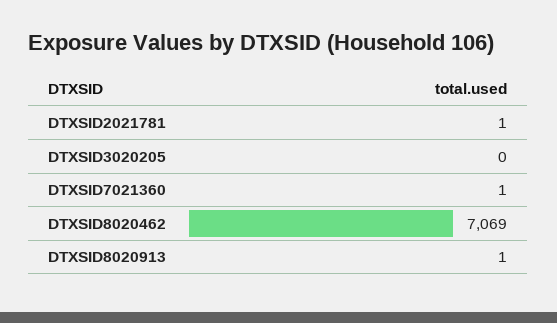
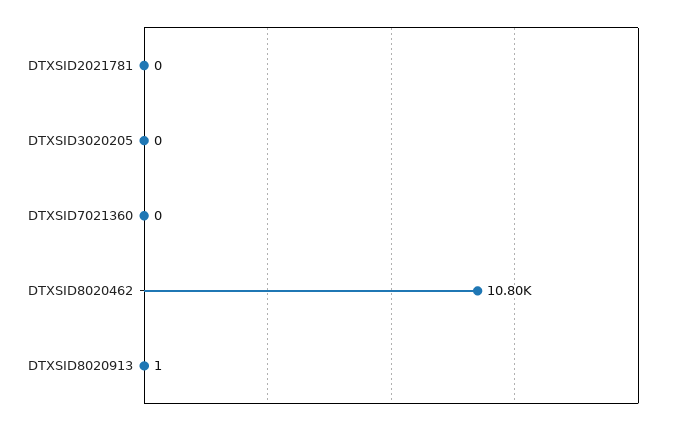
DTXSID2021781: 1 -> 0
DTXSID7021360: 1 -> 0
DTXSID8020462: 7069 -> 10800

